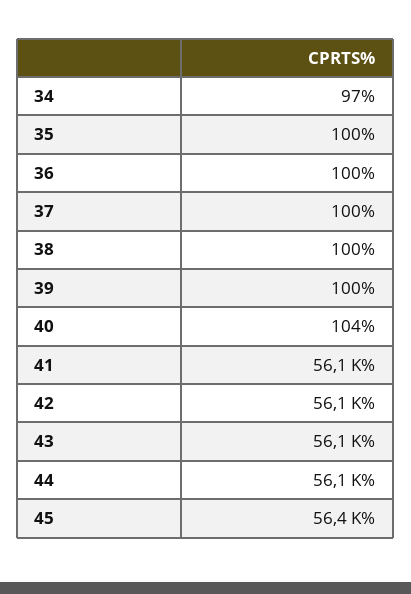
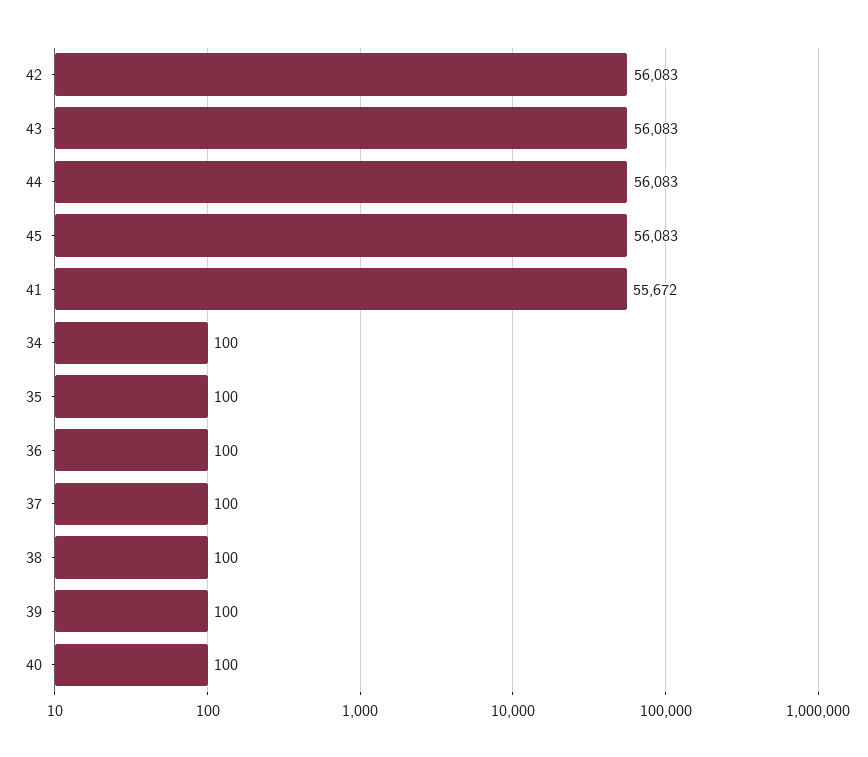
34: 97 -> 100
40: 104 -> 100
41: 56100 -> 55672
45: 56400 -> 56083

